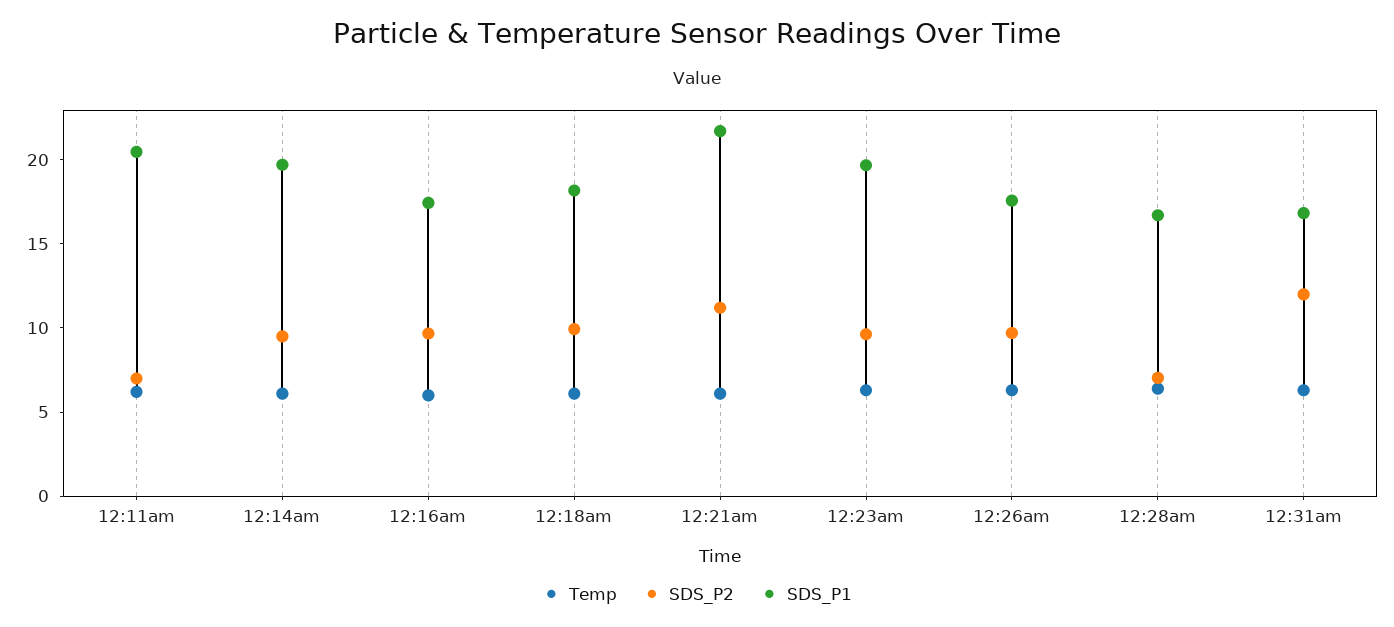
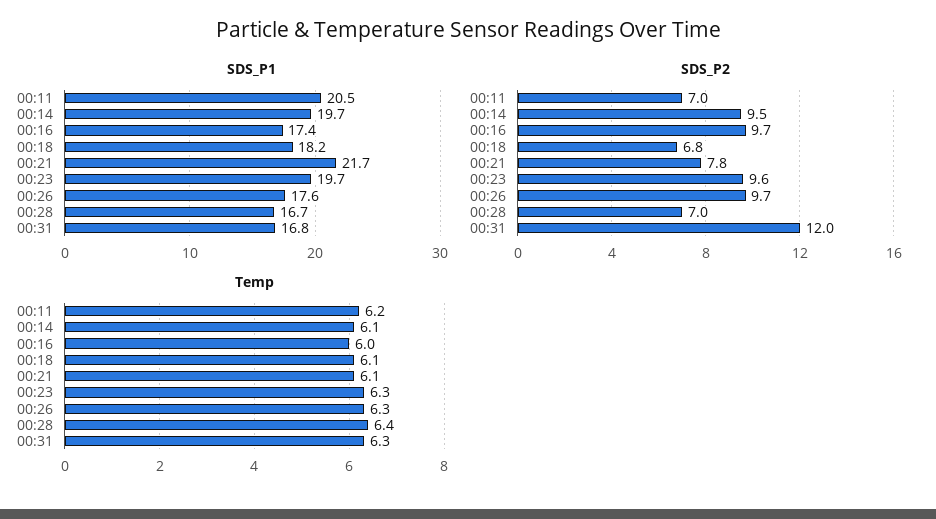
SDS_P2, 12:18am: 10 -> 6.8
SDS_P2, 12:21am: 11 -> 7.8

